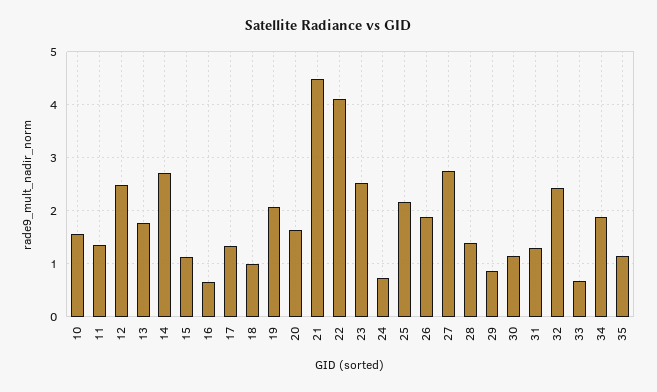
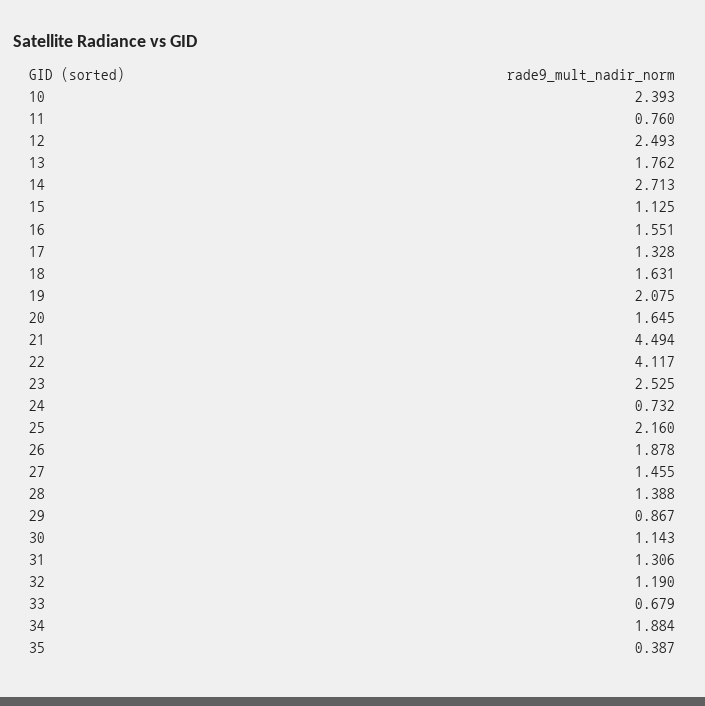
10: 1.6 -> 2.393
11: 1.4 -> 0.76
16: 0.6 -> 1.551
18: 1 -> 1.631
27: 2.8 -> 1.455
32: 2.4 -> 1.19
35: 1.2 -> 0.387

